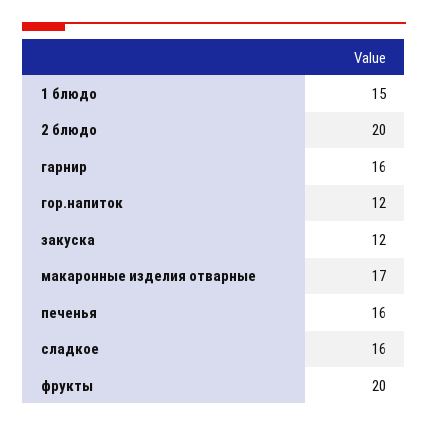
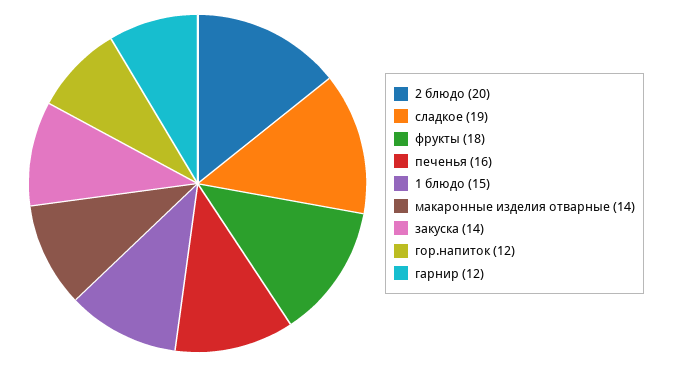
гарнир: 16 -> 12
закуска: 12 -> 14
макаронные изделия отварные: 17 -> 14
сладкое: 16 -> 19
фрукты: 20 -> 18

